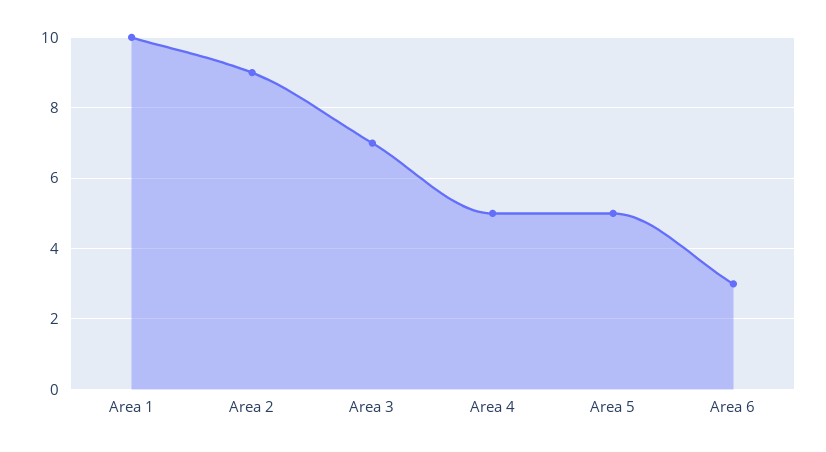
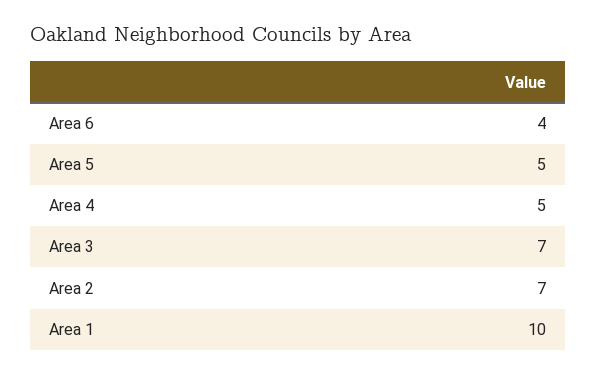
Area 2: 9 -> 7
Area 6: 3 -> 4

